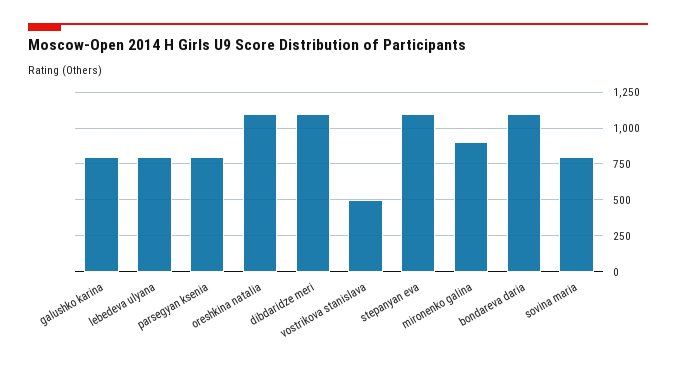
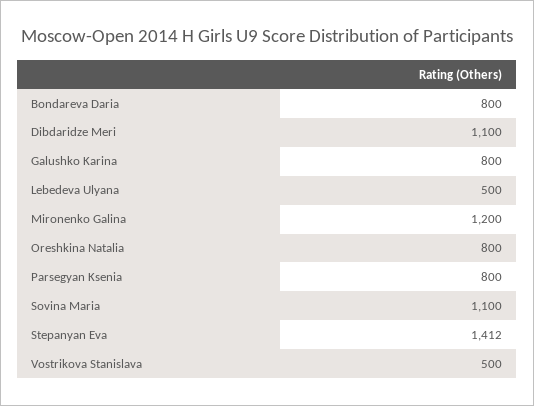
lebedeva ulyana: 800 -> 500
oreshkina natalia: 1100 -> 800
stepanyan eva: 1100 -> 1412
mironenko galina: 900 -> 1200
bondareva daria: 1100 -> 800
sovina maria: 800 -> 1100

